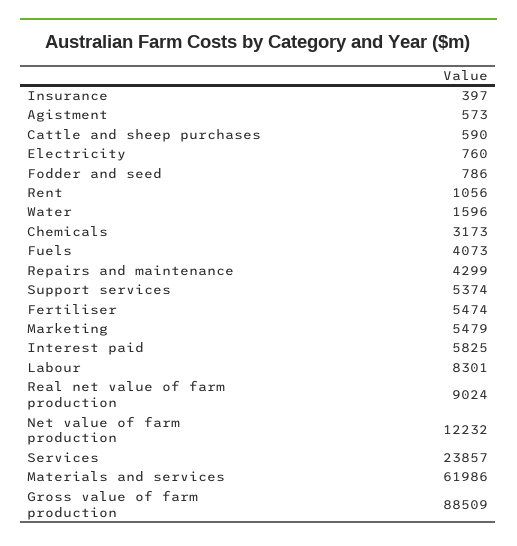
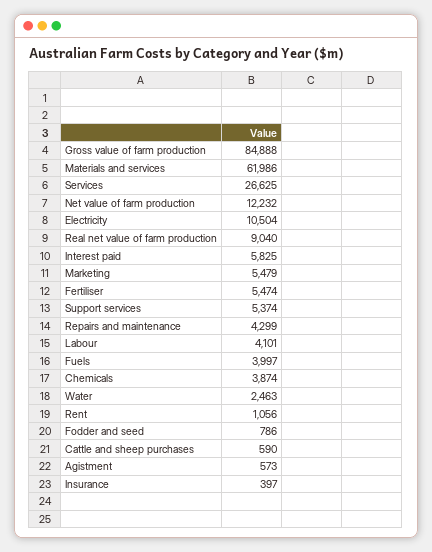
Electricity: 760 -> 10504
Water: 1596 -> 2463
Chemicals: 3173 -> 3874
Fuels: 4073 -> 3997
Labour: 8301 -> 4101
Real net value of farm production: 9024 -> 9040
Services: 23857 -> 26625
Gross value of farm production: 88509 -> 84888

